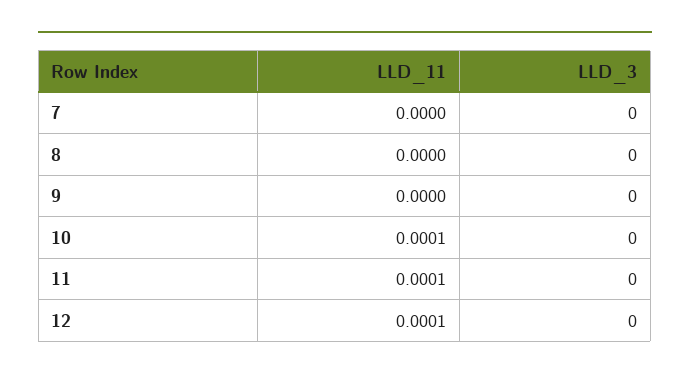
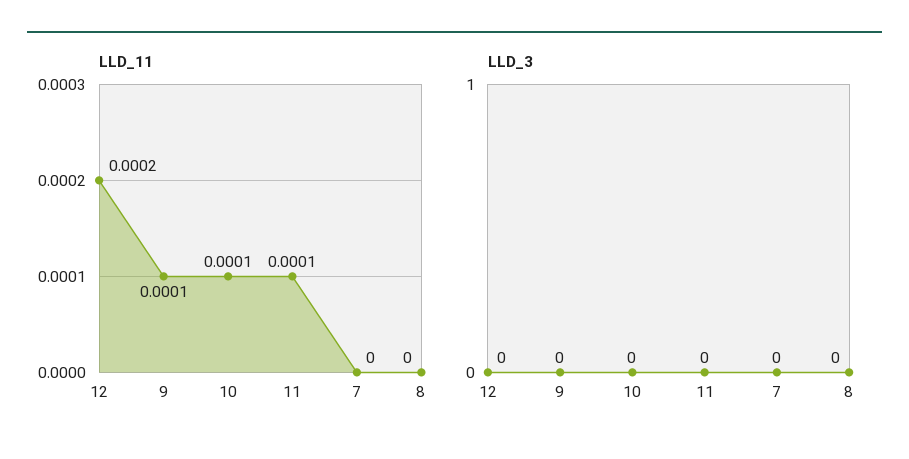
LLD_11, 9: 0 -> 0.0001
LLD_11, 12: 0.0001 -> 0.0002

